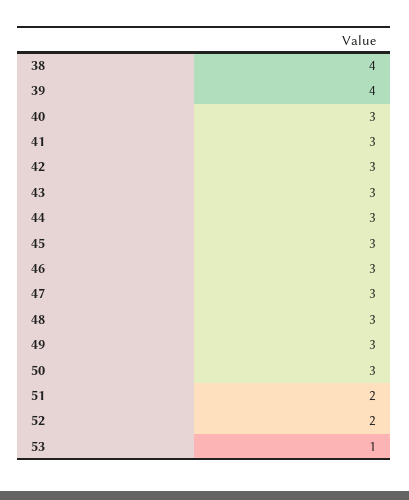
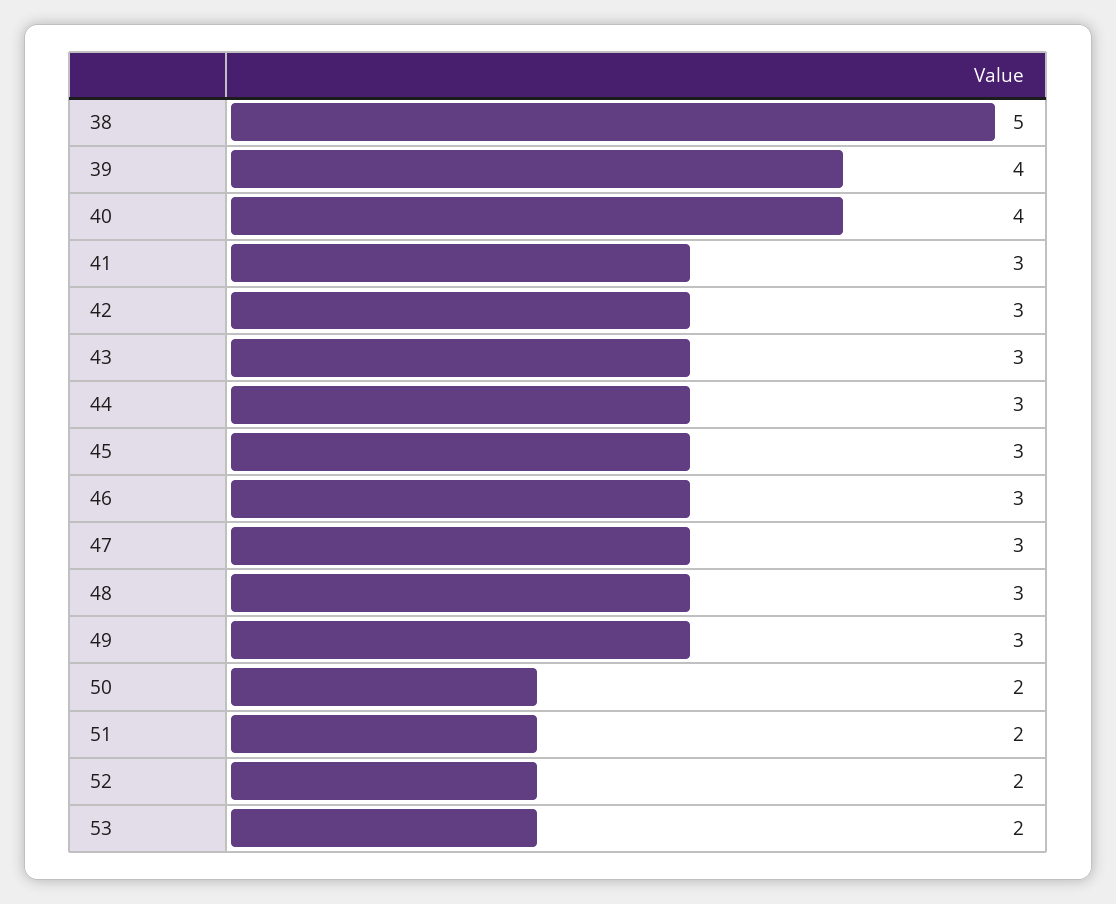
38: 4 -> 5
40: 3 -> 4
50: 3 -> 2
53: 1 -> 2

